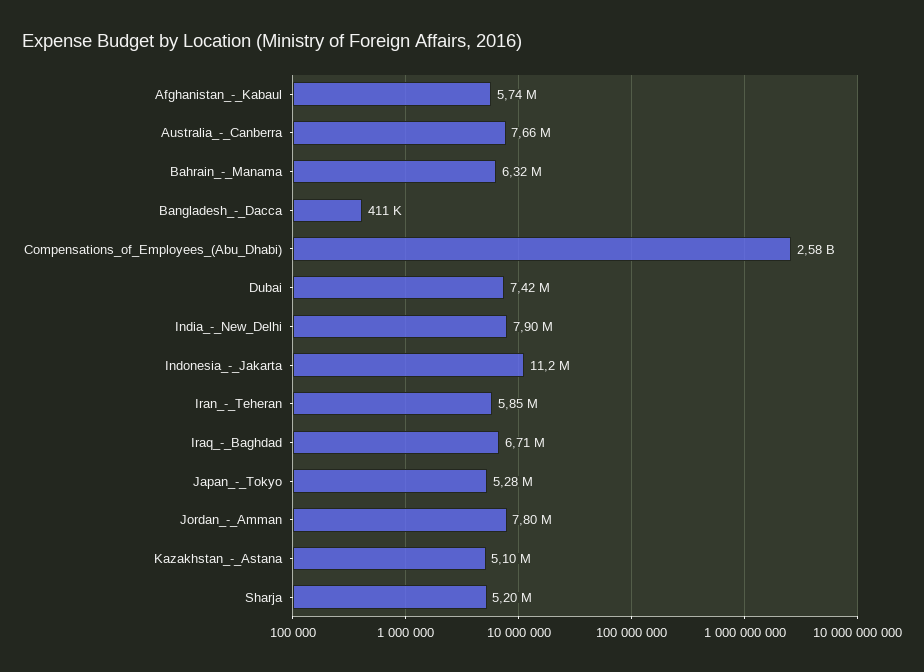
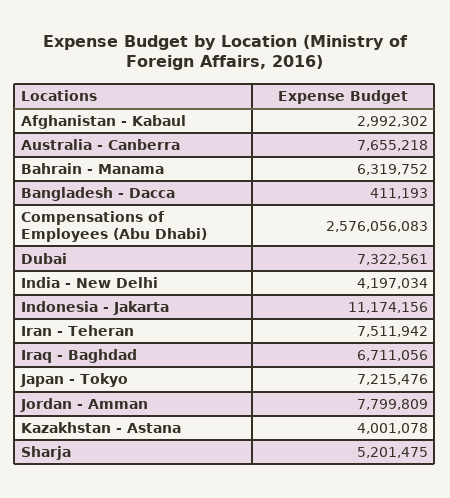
Afghanistan_-_Kabaul: 5740000 -> 2992302
Dubai: 7420000 -> 7322561
India_-_New_Delhi: 7900000 -> 4197034
Iran_-_Teheran: 5850000 -> 7511942
Japan_-_Tokyo: 5280000 -> 7215476
Kazakhstan_-_Astana: 5100000 -> 4001078

